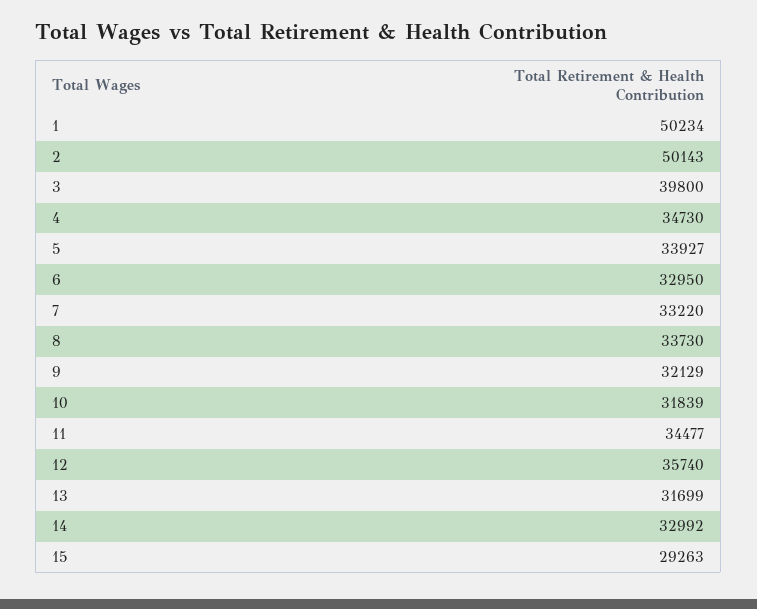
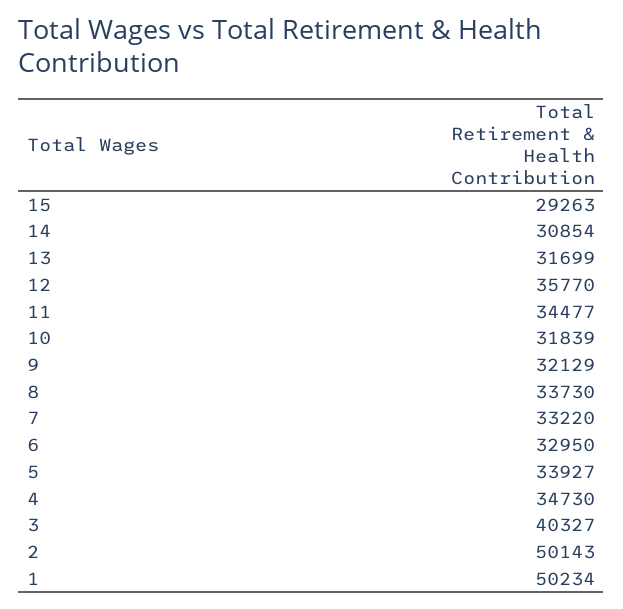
3: 39800 -> 40327
12: 35740 -> 35770
14: 32992 -> 30854

